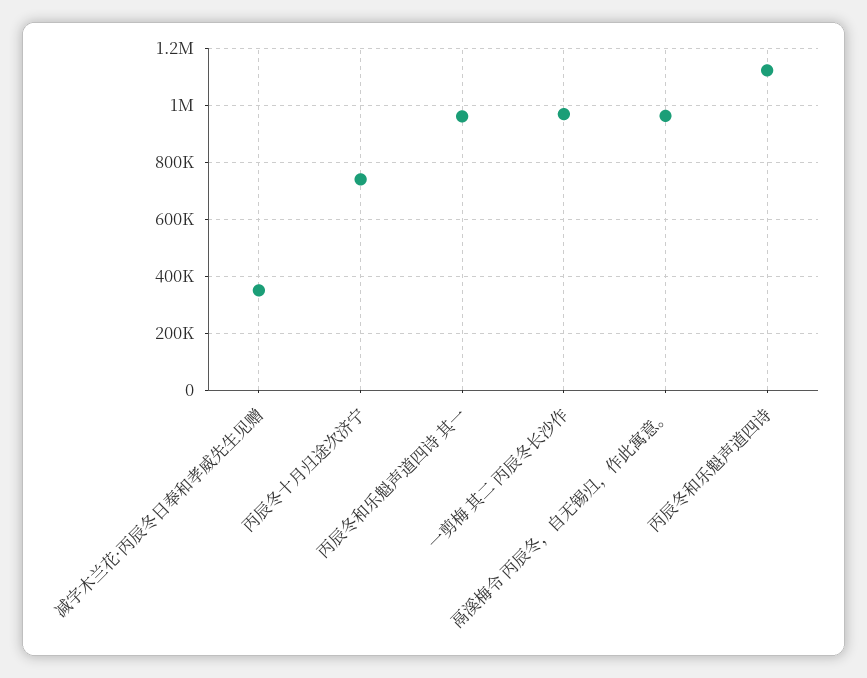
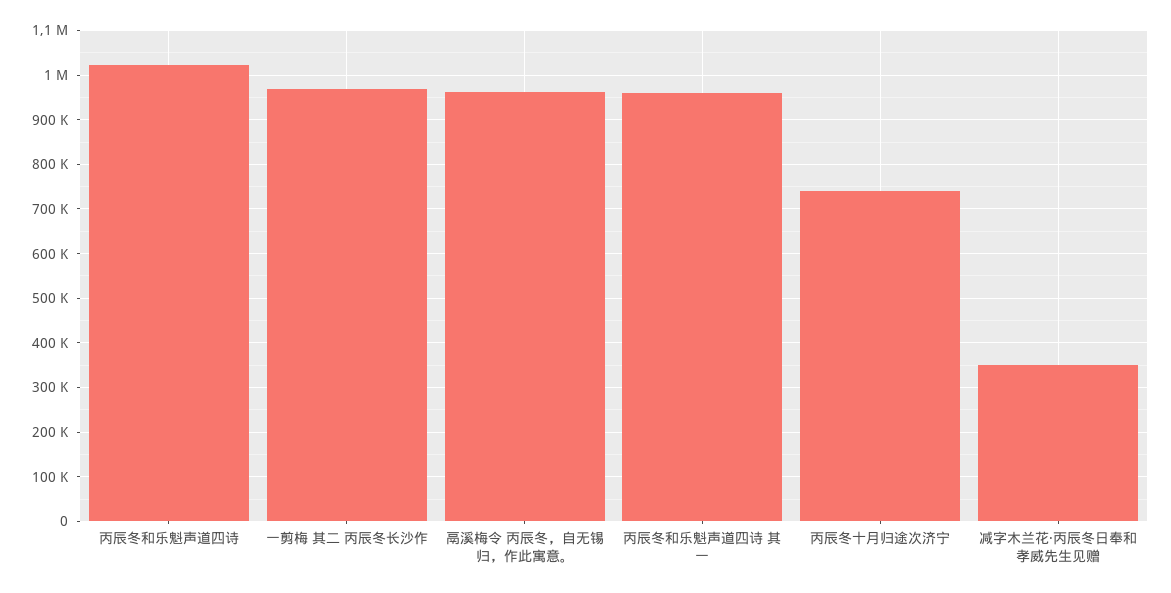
丙辰冬和乐魁声道四诗: 1125000 -> 1020000

